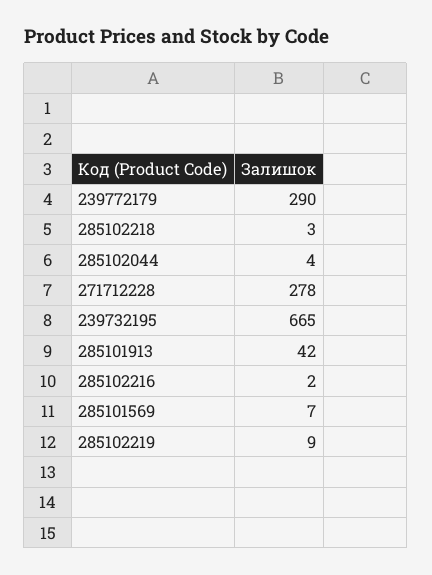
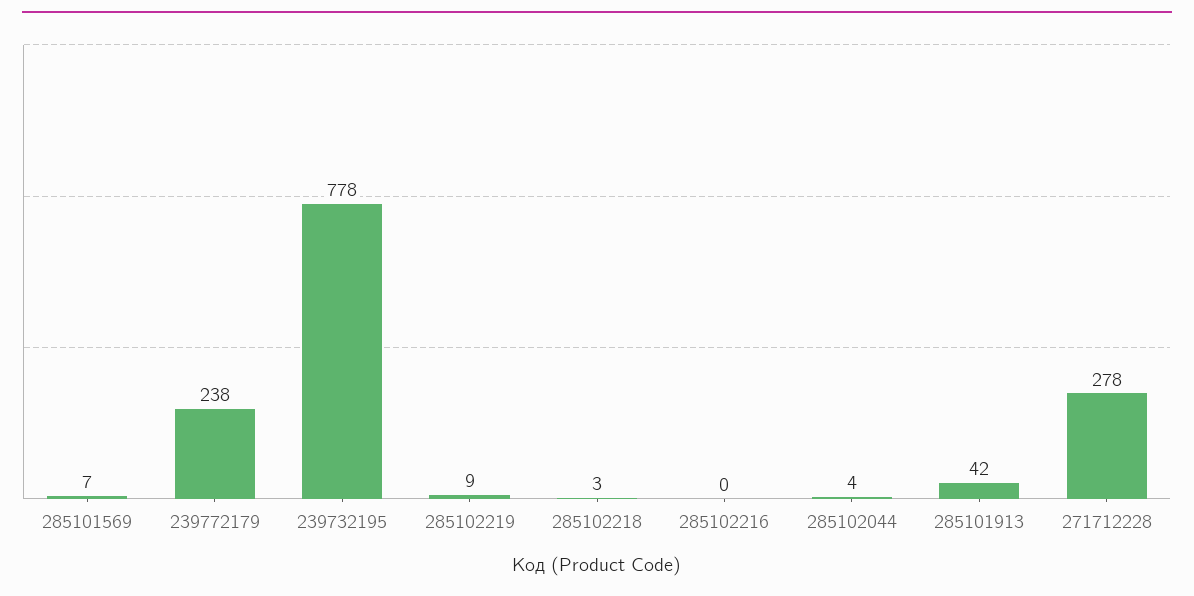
239772179: 290 -> 238
239732195: 665 -> 778
285102216: 2 -> 0

